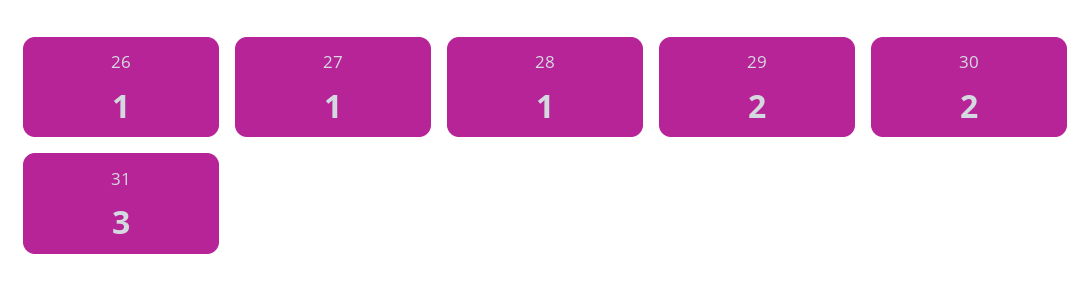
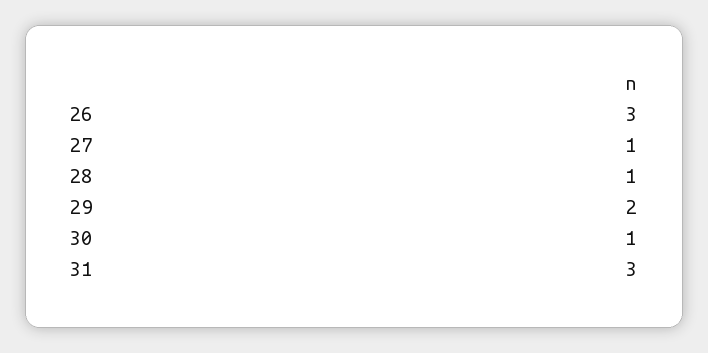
26: 1 -> 3
30: 2 -> 1

